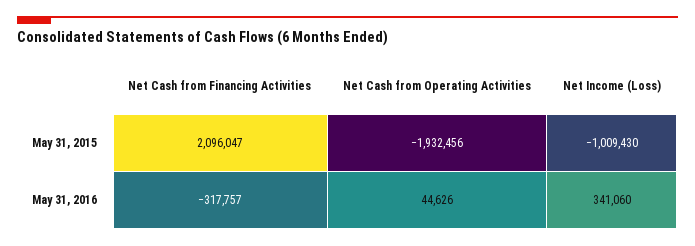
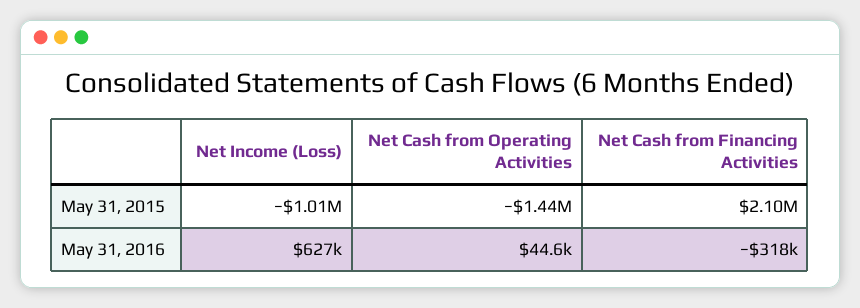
Net Cash from Operating Activities, May 31, 2015: -1932456 -> -1440000
Net Income (Loss), May 31, 2016: 341060 -> 627000

